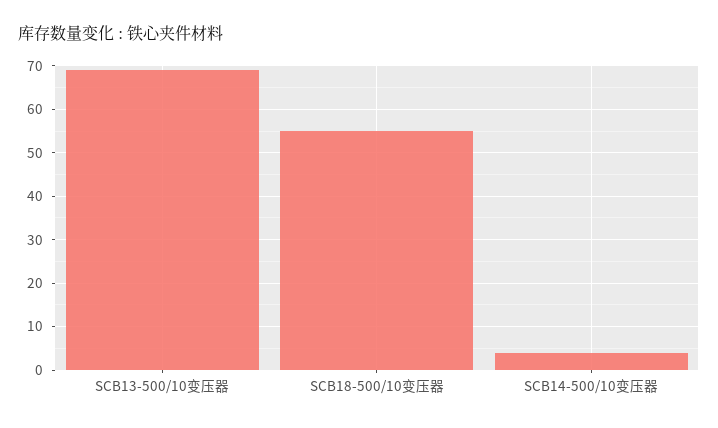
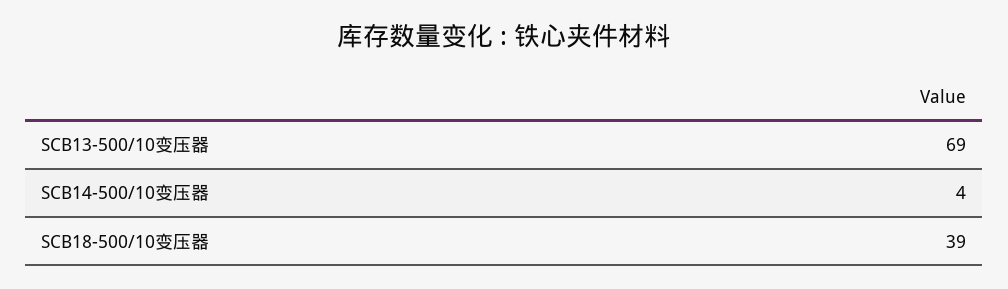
SCB18-500/10变压器: 55 -> 39

